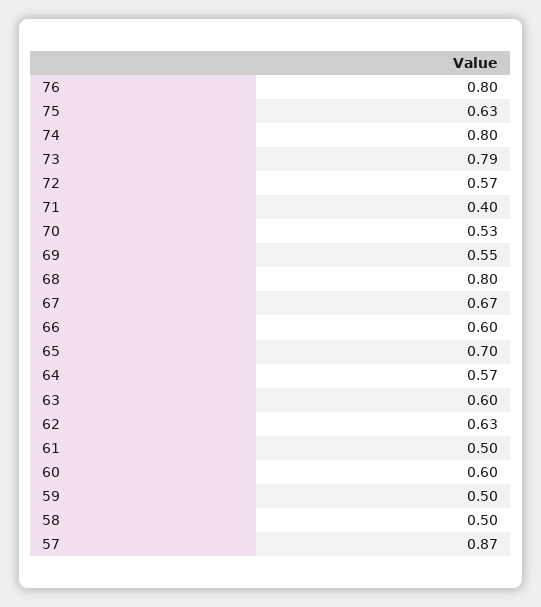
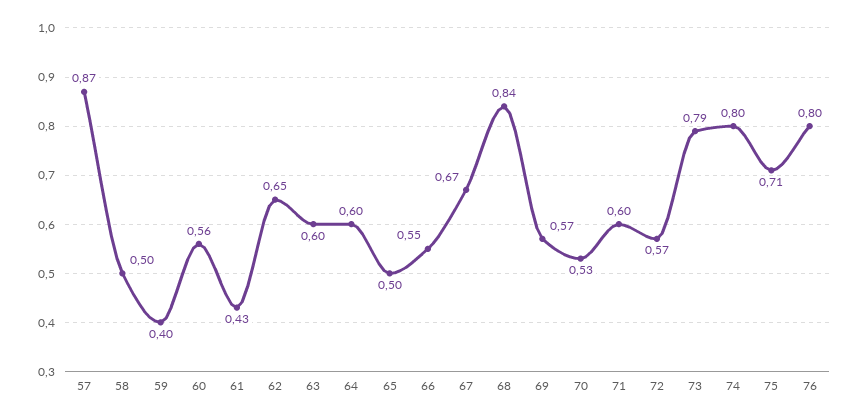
75: 0.63 -> 0.71
71: 0.4 -> 0.6
69: 0.55 -> 0.57
68: 0.8 -> 0.84
66: 0.6 -> 0.55
65: 0.7 -> 0.5
64: 0.57 -> 0.6
62: 0.63 -> 0.65
61: 0.5 -> 0.43
60: 0.6 -> 0.56
59: 0.5 -> 0.4

